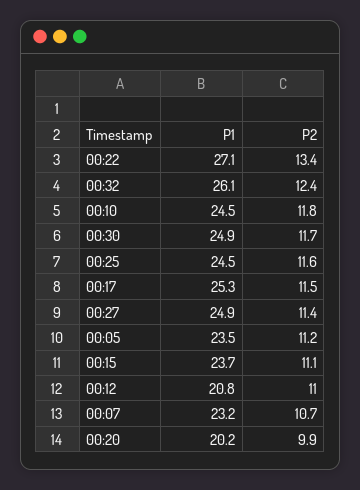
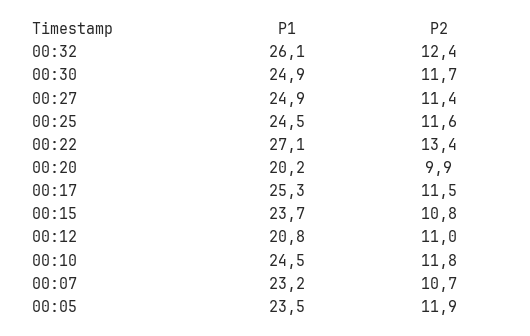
P2, 00:05: 11.2 -> 11.9
P2, 00:15: 11.1 -> 10.8

